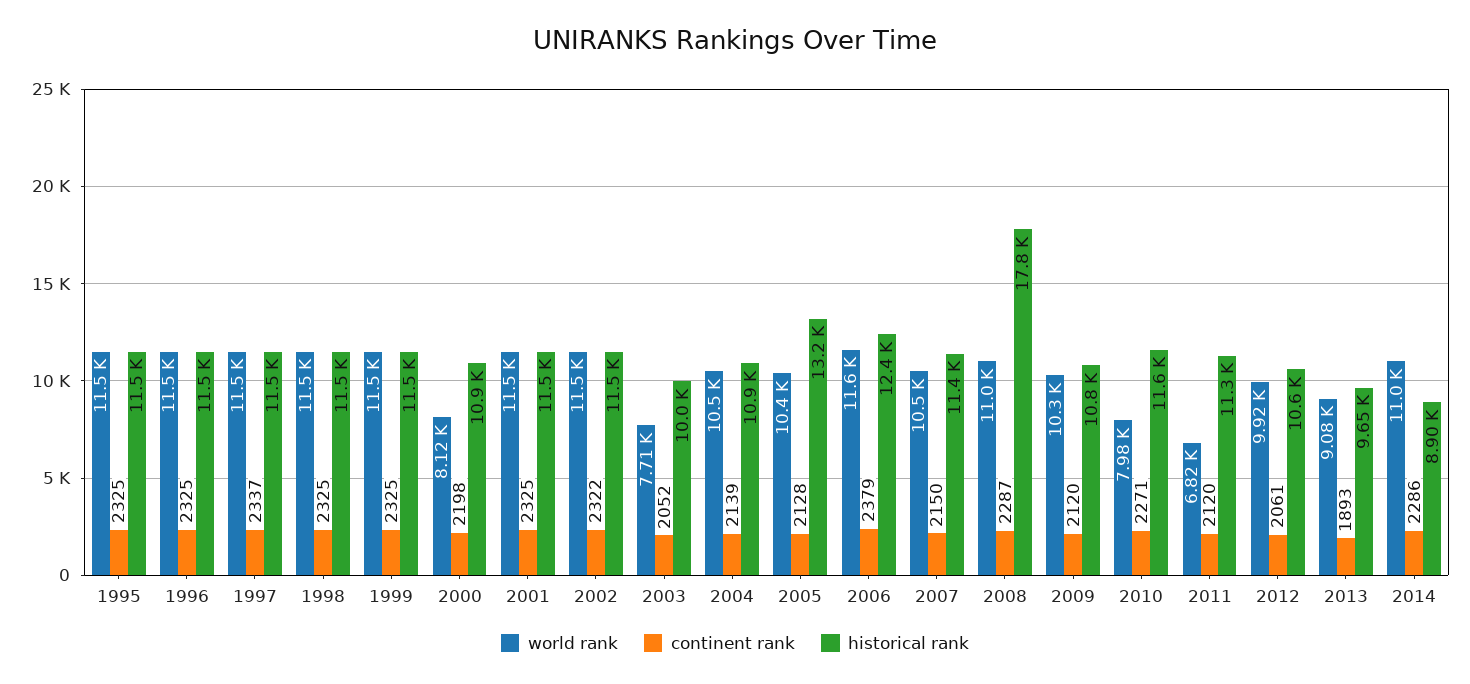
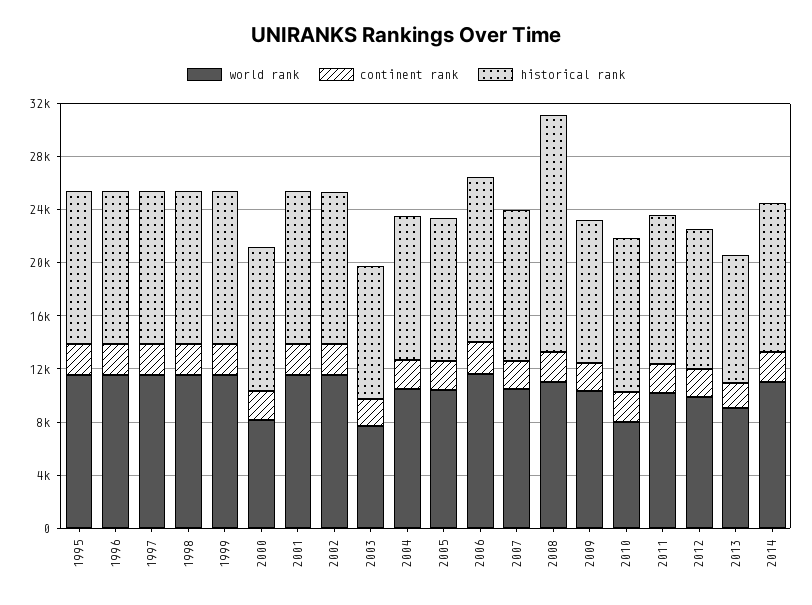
historical rank, 2005: 13200 -> 11000
world rank, 2011: 6820 -> 10000
historical rank, 2014: 8900 -> 11000

